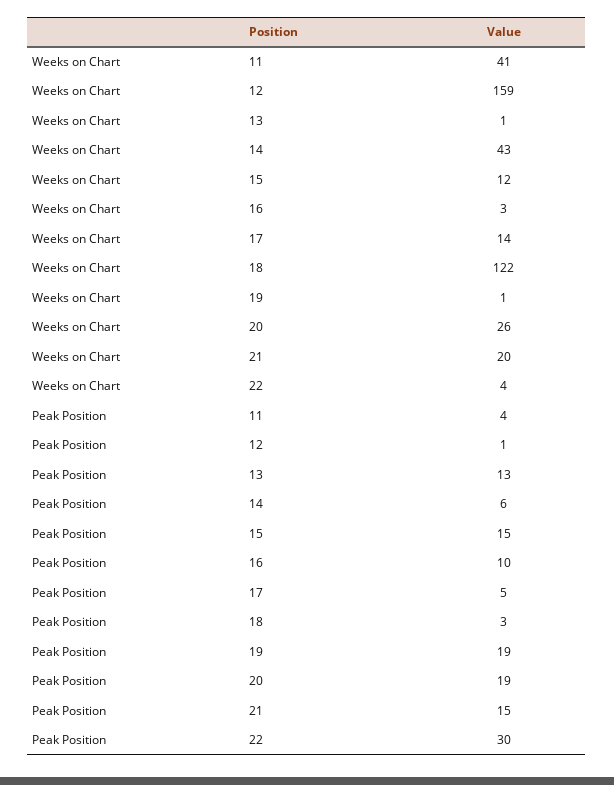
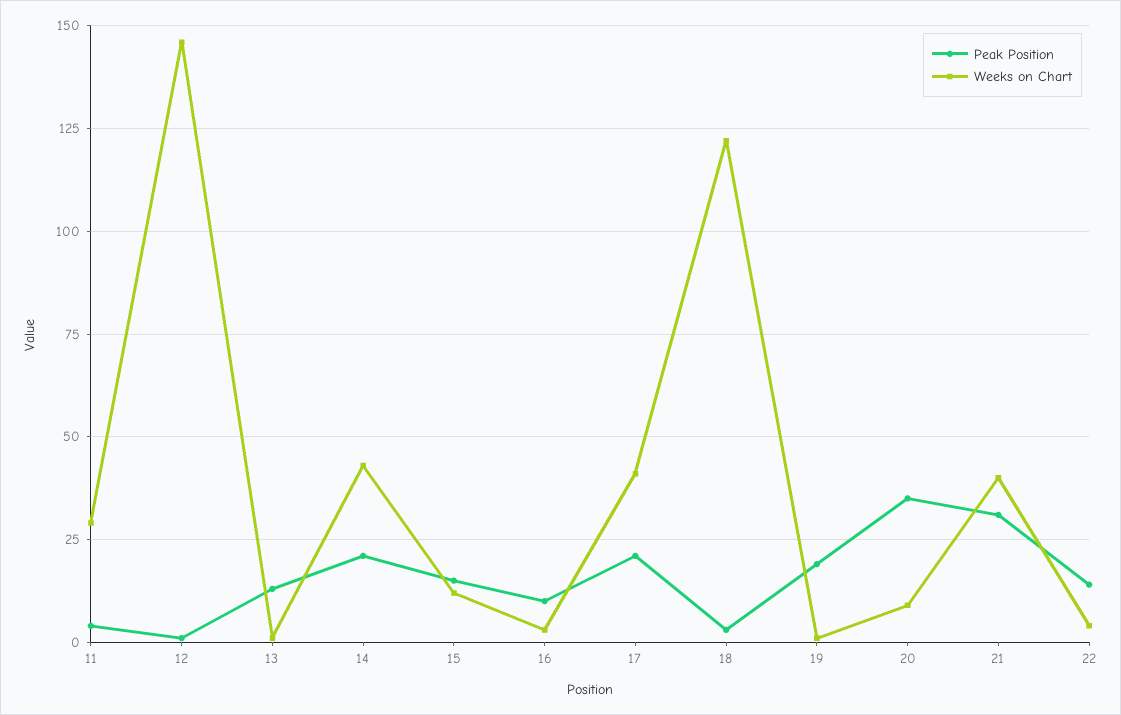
Weeks on Chart, 11: 41 -> 30
Weeks on Chart, 12: 159 -> 145
Weeks on Chart, 17: 14 -> 40
Weeks on Chart, 20: 26 -> 10
Weeks on Chart, 21: 20 -> 40
Peak Position, 14: 6 -> 20
Peak Position, 17: 5 -> 20
Peak Position, 20: 19 -> 35
Peak Position, 21: 15 -> 30
Peak Position, 22: 30 -> 15

